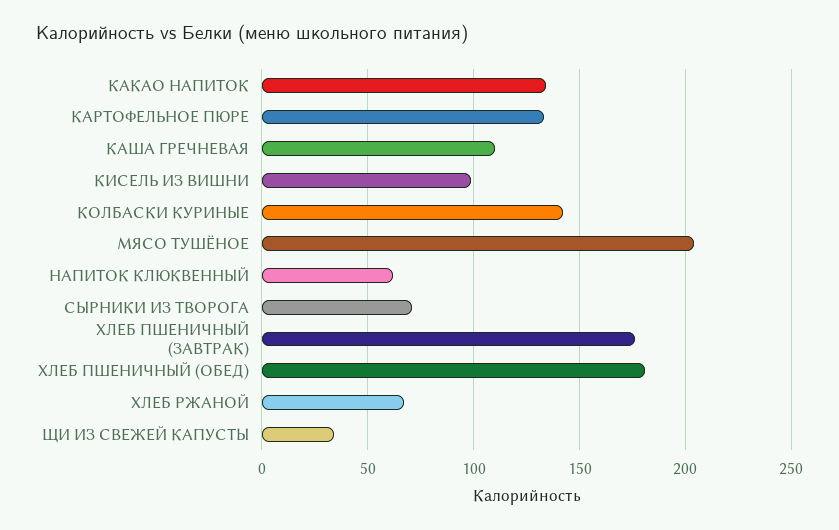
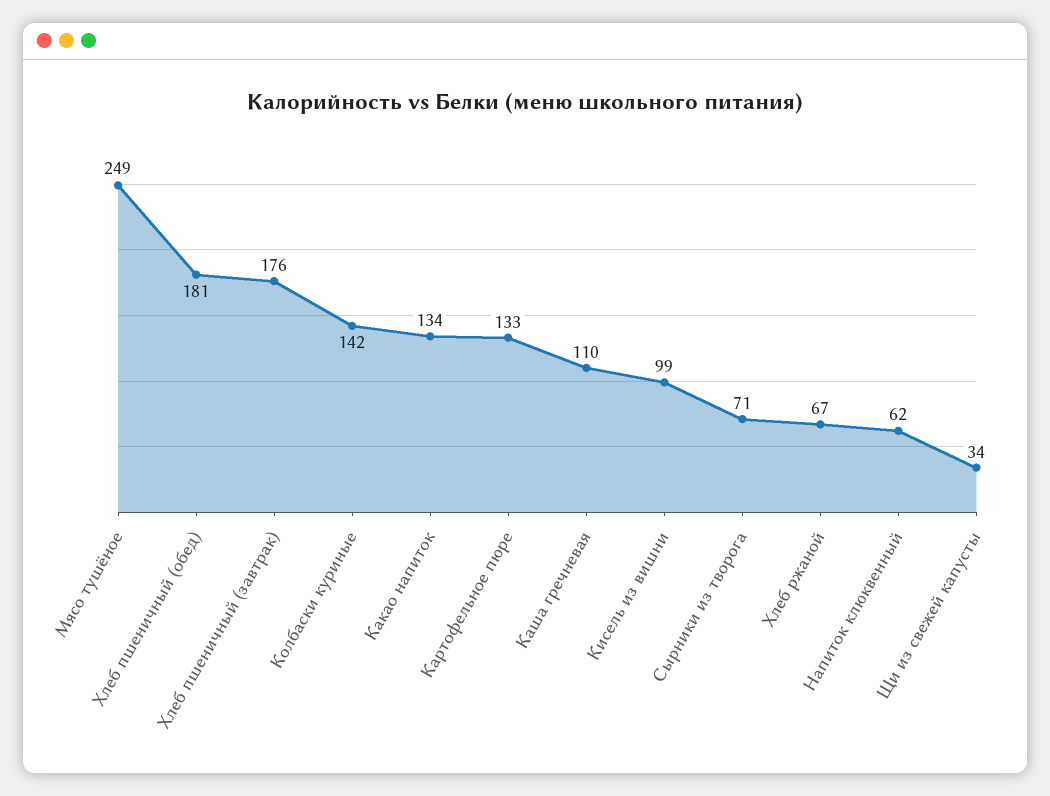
МЯСО ТУШЁНОЕ: 205 -> 249

